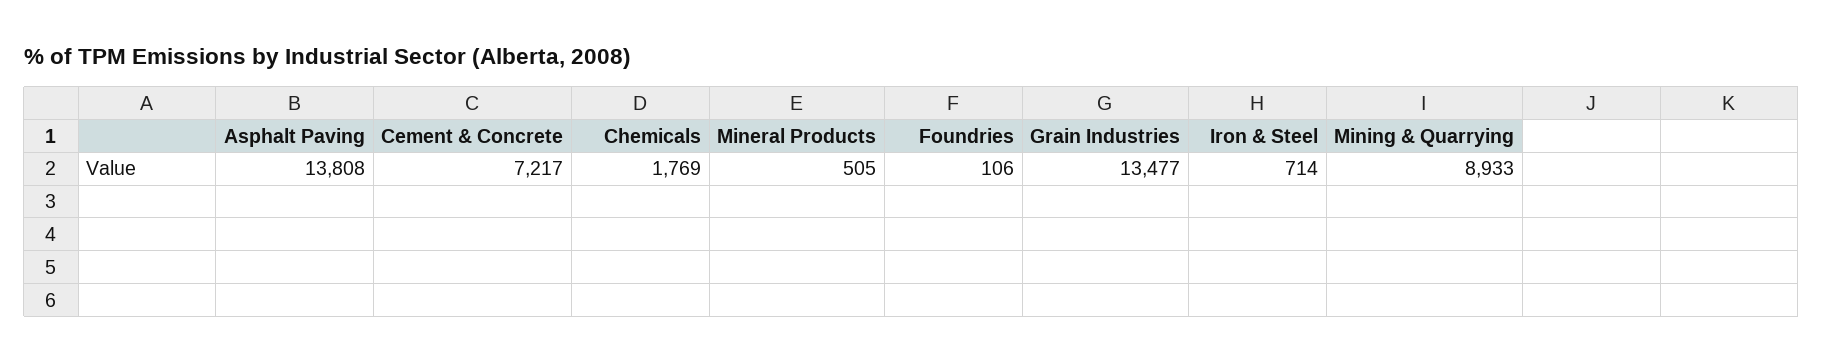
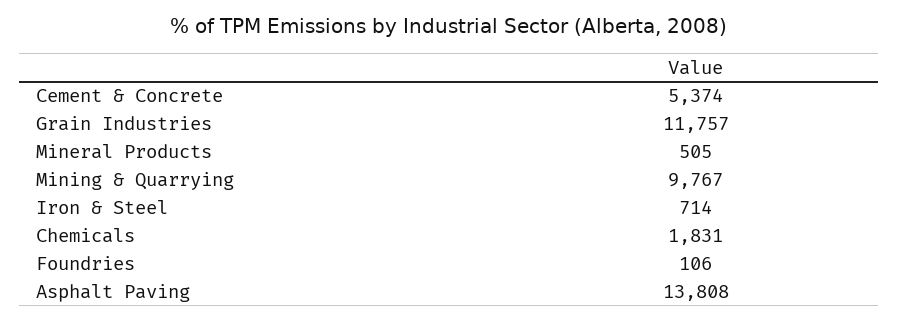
Cement & Concrete: 7217 -> 5374
Chemicals: 1769 -> 1831
Grain Industries: 13477 -> 11757
Mining & Quarrying: 8933 -> 9767

